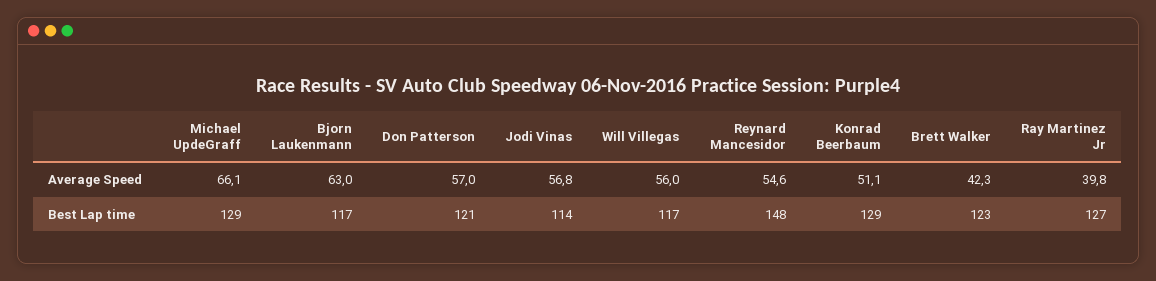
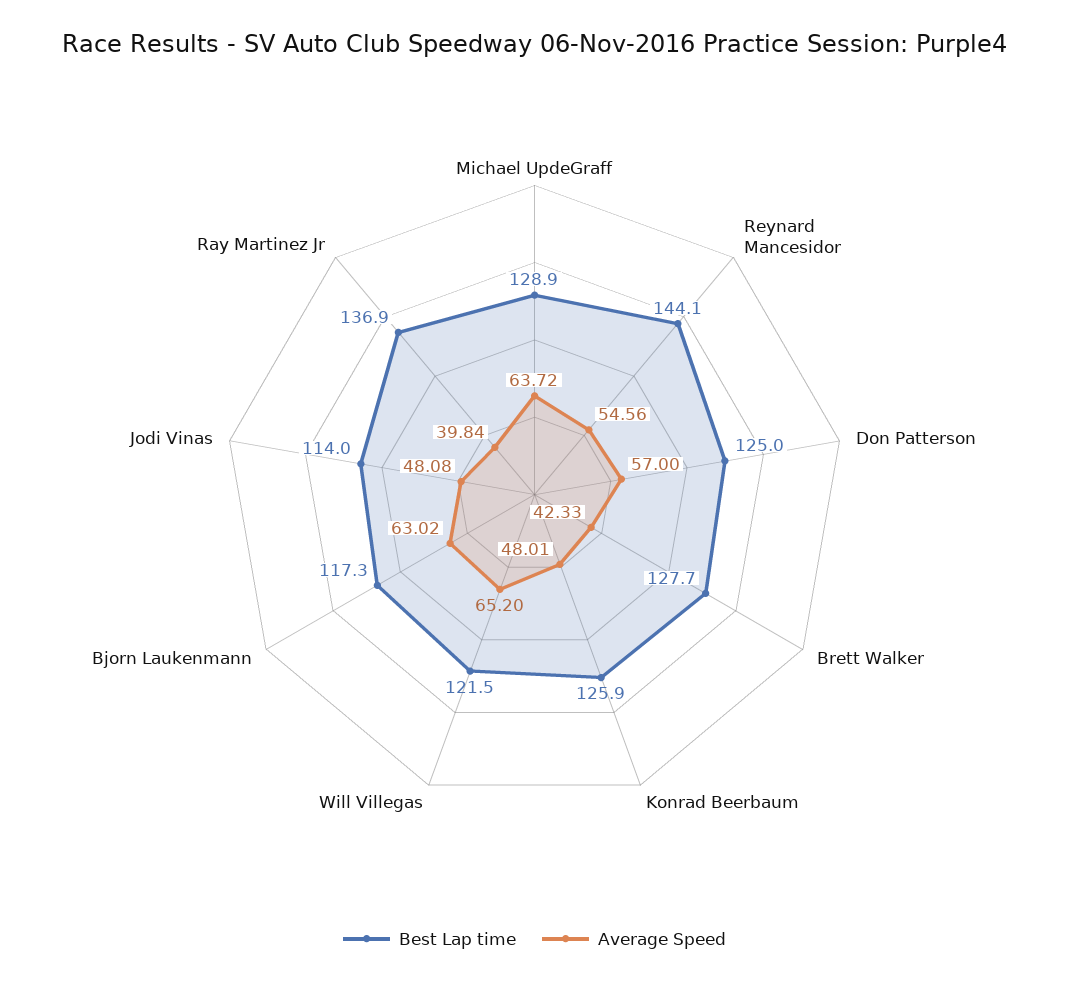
Average Speed, Michael UpdeGraff: 66.1 -> 63.72
Average Speed, Jodi Vinas: 56.8 -> 48.08
Average Speed, Will Villegas: 56 -> 65.2
Average Speed, Konrad Beerbaum: 51.1 -> 48.01
Best Lap time, Don Patterson: 121 -> 125
Best Lap time, Will Villegas: 117 -> 121.5
Best Lap time, Reynard Mancesidor: 148 -> 144.1
Best Lap time, Konrad Beerbaum: 129 -> 125.9
Best Lap time, Brett Walker: 123 -> 127.7
Best Lap time, Ray Martinez Jr: 127 -> 136.9

